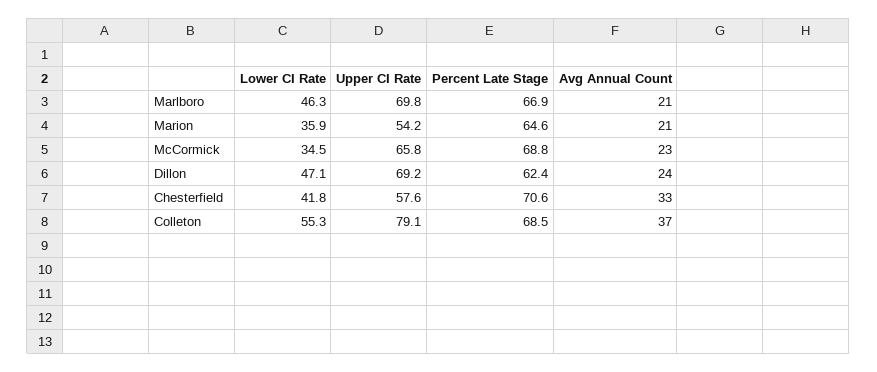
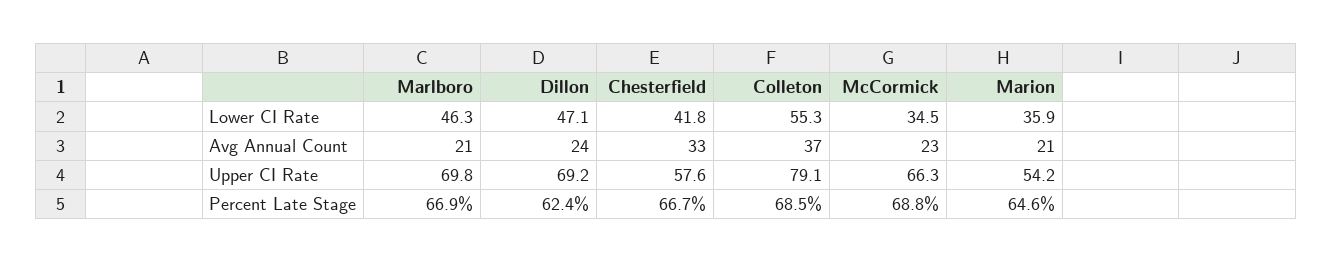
Upper CI Rate, McCormick: 65.8 -> 66.3
Percent Late Stage, Chesterfield: 70.6 -> 66.7

